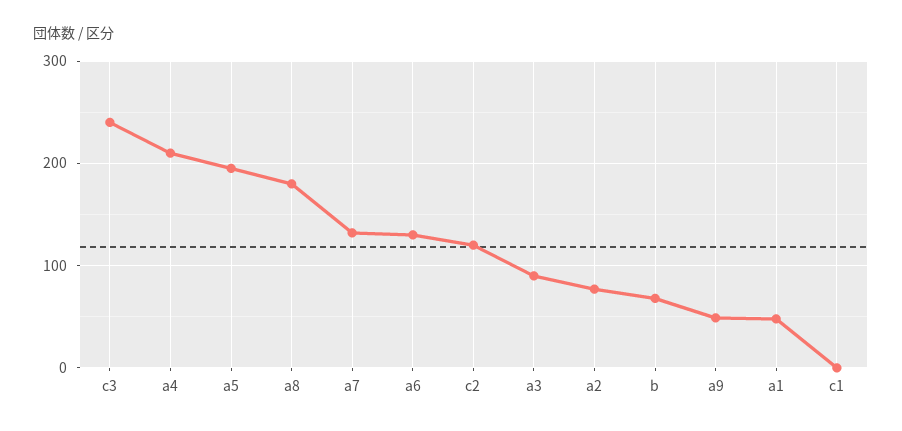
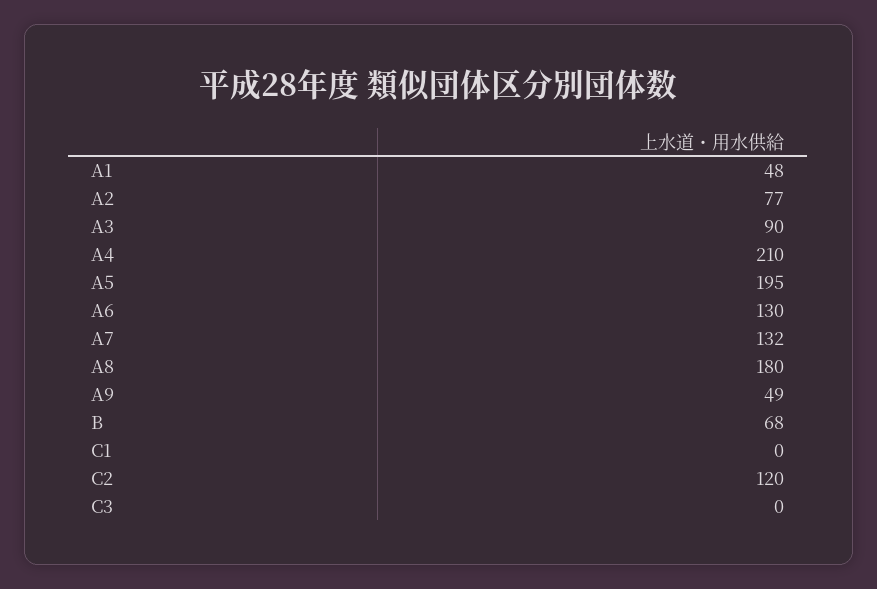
c3: 240 -> 0

